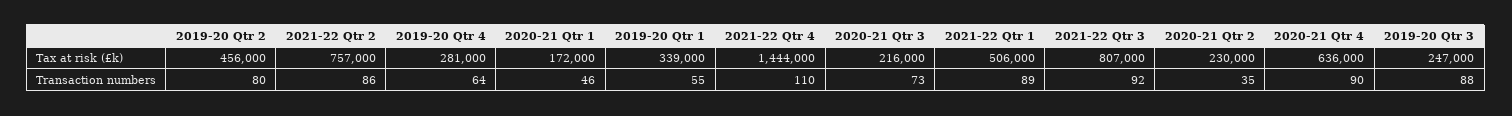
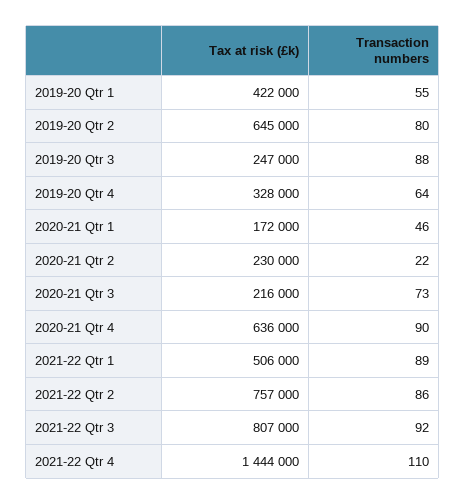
2019-20 Qtr 2, Tax at risk (£k): 456000 -> 645000
2019-20 Qtr 4, Tax at risk (£k): 281000 -> 328000
2019-20 Qtr 1, Tax at risk (£k): 339000 -> 422000
2020-21 Qtr 2, Transaction numbers: 35 -> 22

